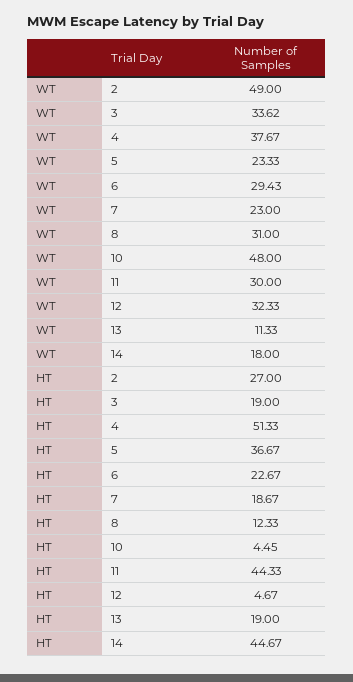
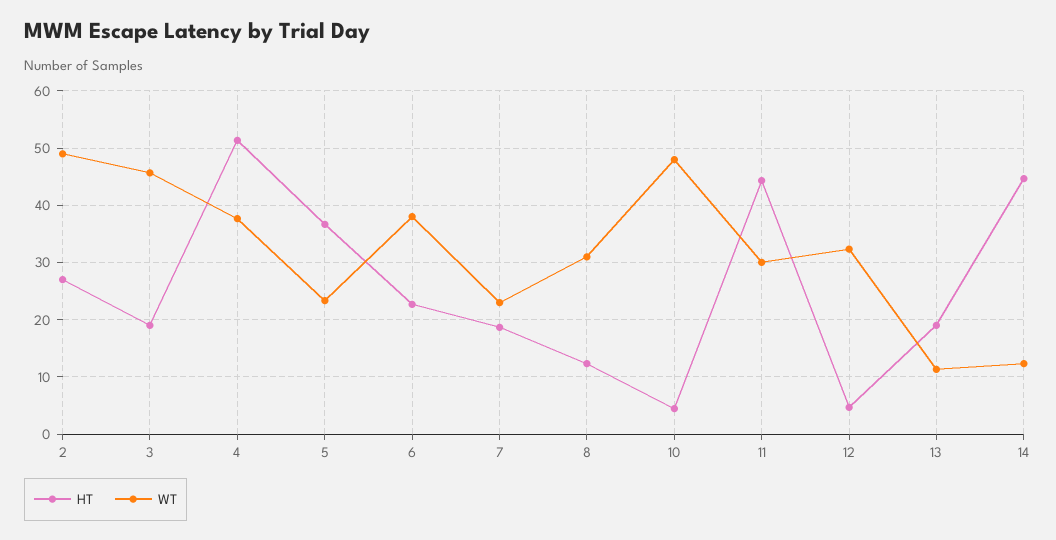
WT, 3: 33.62 -> 46
WT, 6: 29.43 -> 38
WT, 14: 18 -> 12

